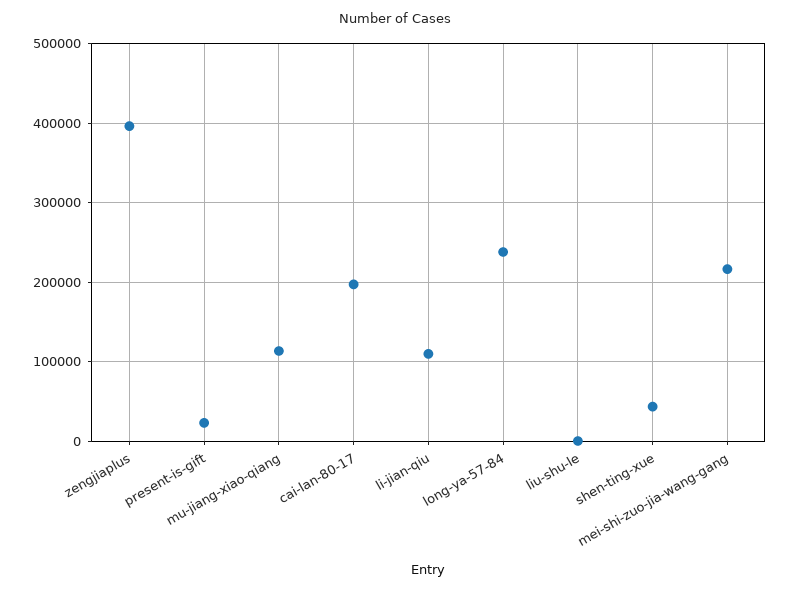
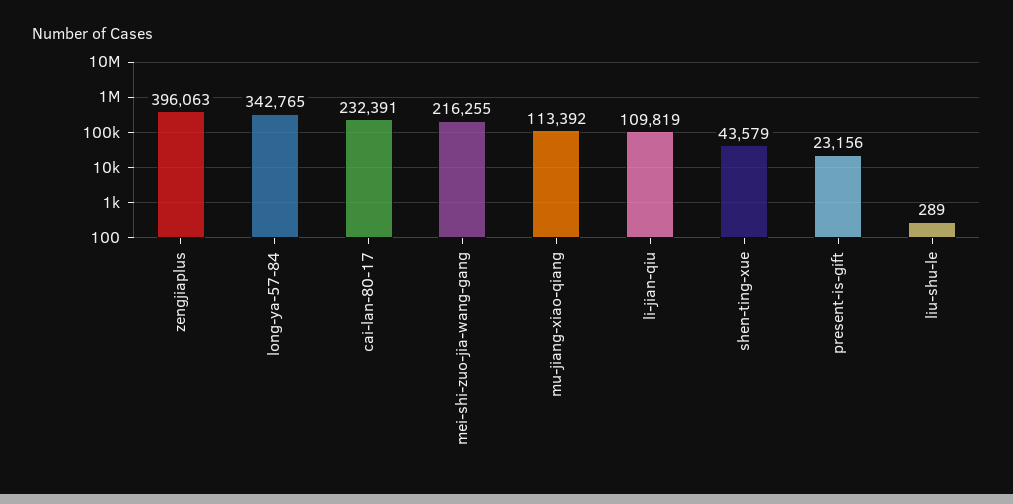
cai-lan-80-17: 200000 -> 232391
long-ya-57-84: 240000 -> 342765

